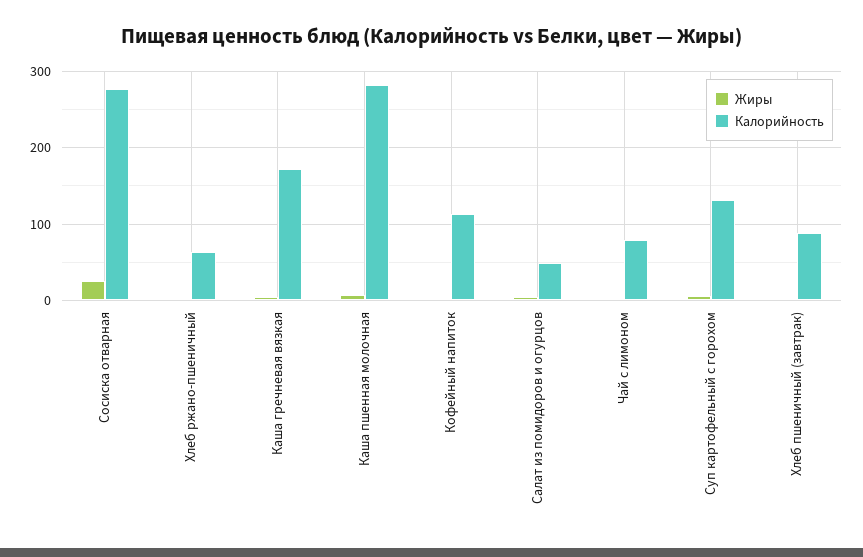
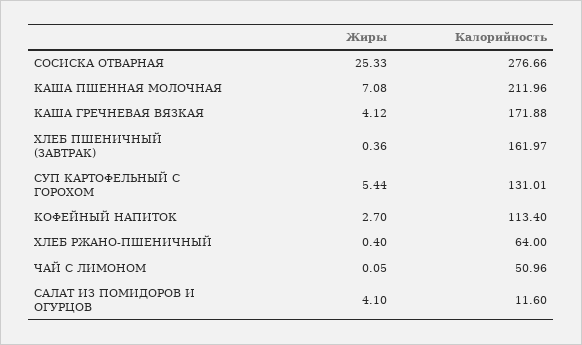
Калорийность, Каша пшенная молочная: 280 -> 211.96
Калорийность, Салат из помидоров и огурцов: 50 -> 11.6
Калорийность, Чай с лимоном: 80 -> 50.96
Калорийность, Хлеб пшеничный (завтрак): 90 -> 161.97

